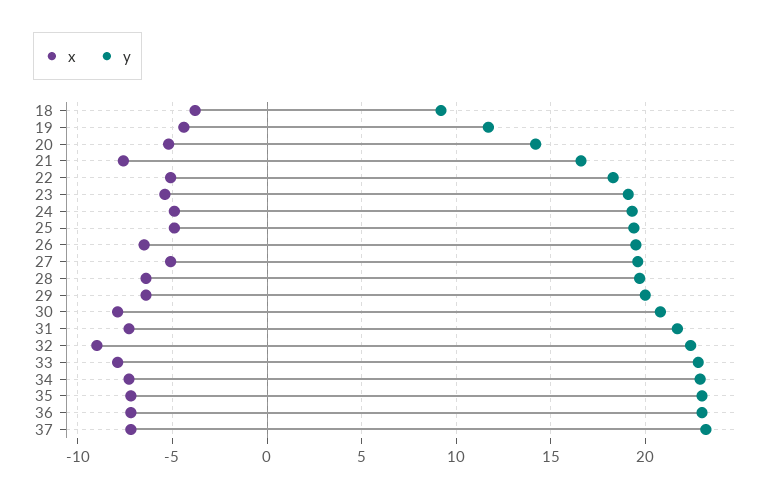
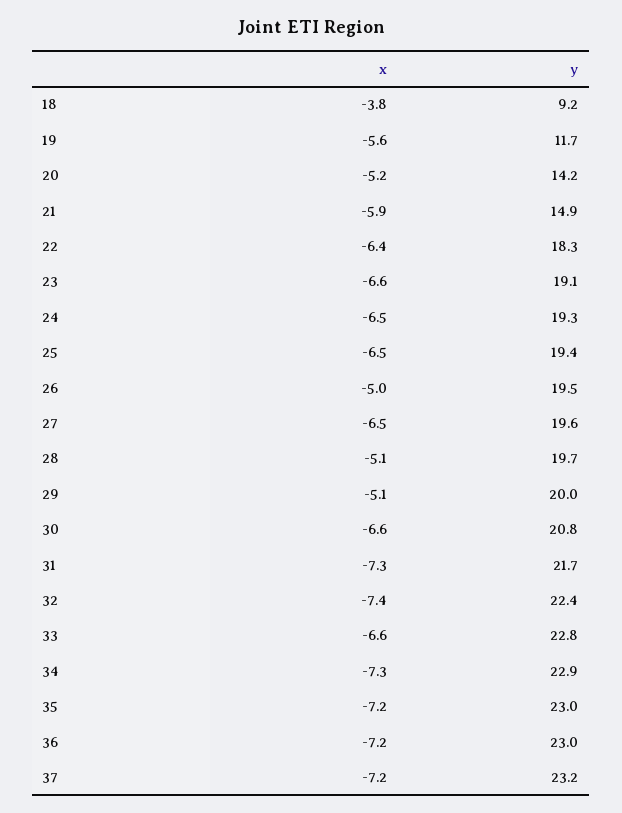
x, 19: -4.5 -> -5.6
x, 21: -7.5 -> -5.9
y, 21: 16.5 -> 14.9
x, 22: -5 -> -6.4
x, 23: -5.5 -> -6.6
x, 24: -5 -> -6.5
x, 25: -5 -> -6.5
x, 26: -6.5 -> -5
x, 27: -5 -> -6.5
x, 28: -6.5 -> -5.1
x, 29: -6.5 -> -5.1
x, 30: -8 -> -6.6
x, 32: -9 -> -7.4
x, 33: -8 -> -6.6

